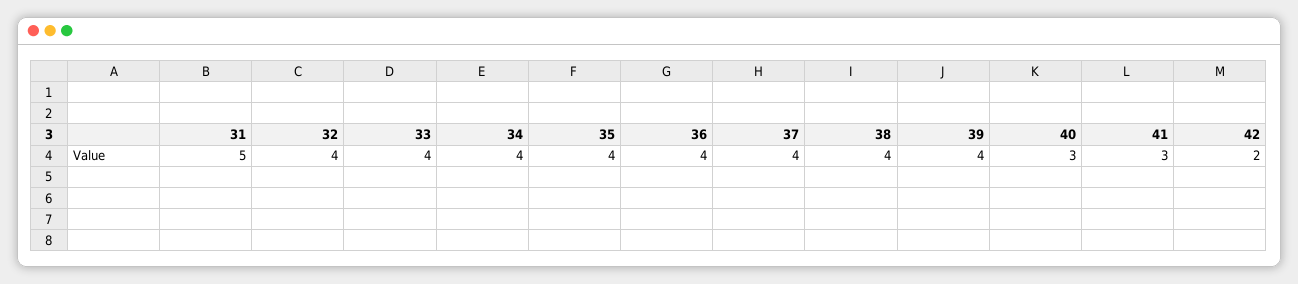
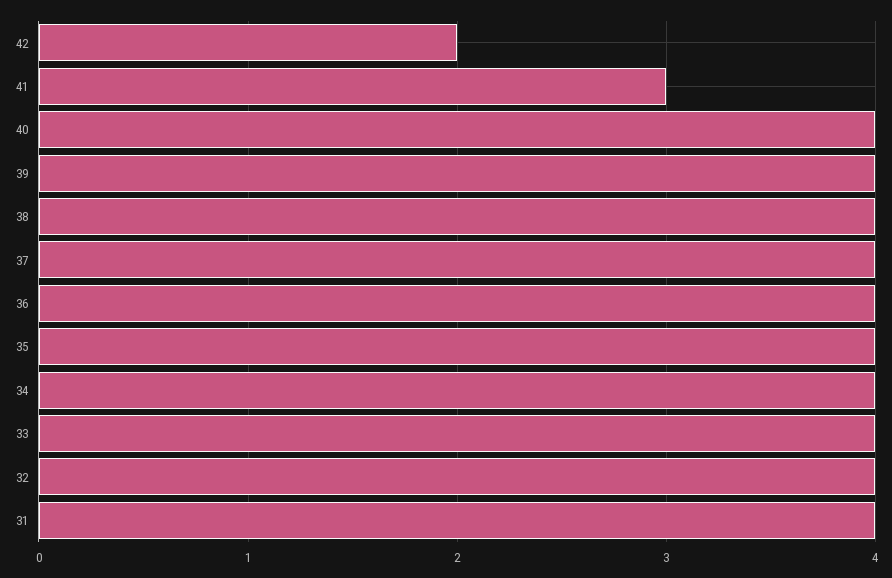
31: 5 -> 4
40: 3 -> 4

